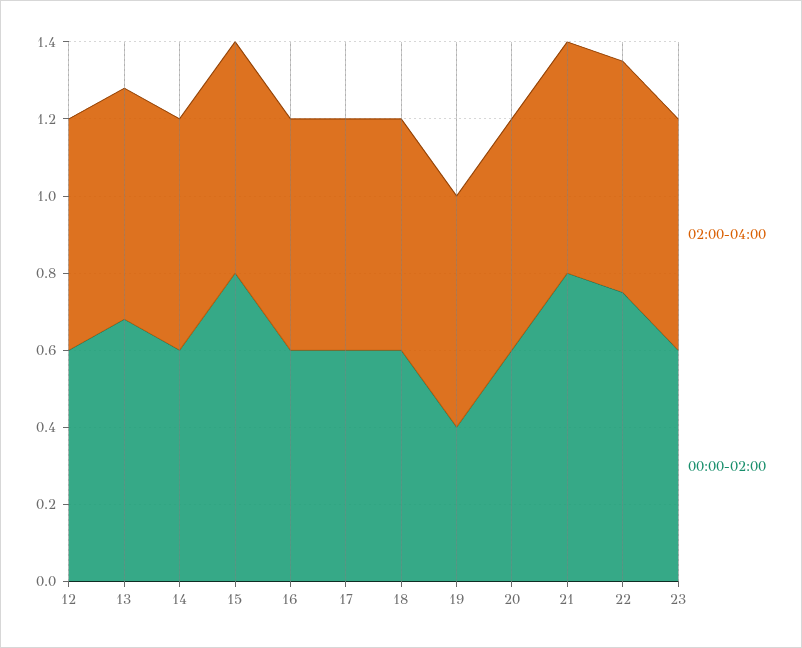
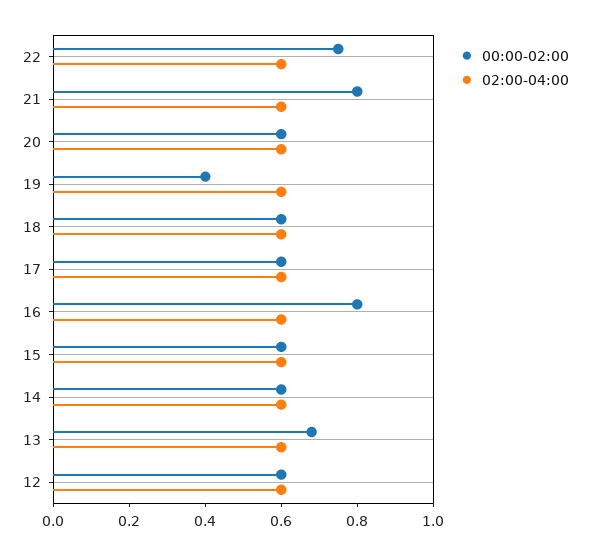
00:00-02:00, 15: 0.8 -> 0.6
00:00-02:00, 16: 0.6 -> 0.8
02:00-04:00, 23: 0.6 -> none
00:00-02:00, 23: 0.6 -> none

